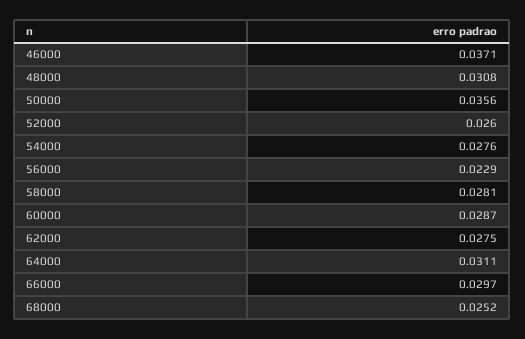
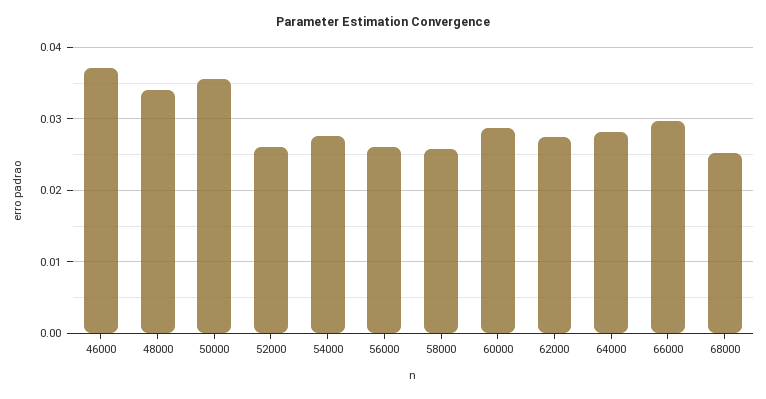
48000: 0.0308 -> 0.034
56000: 0.0229 -> 0.026
58000: 0.0281 -> 0.026
64000: 0.0311 -> 0.028

